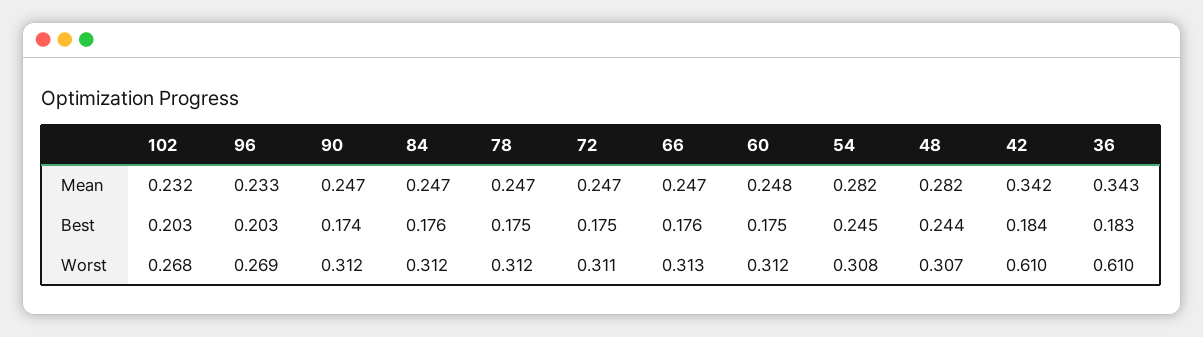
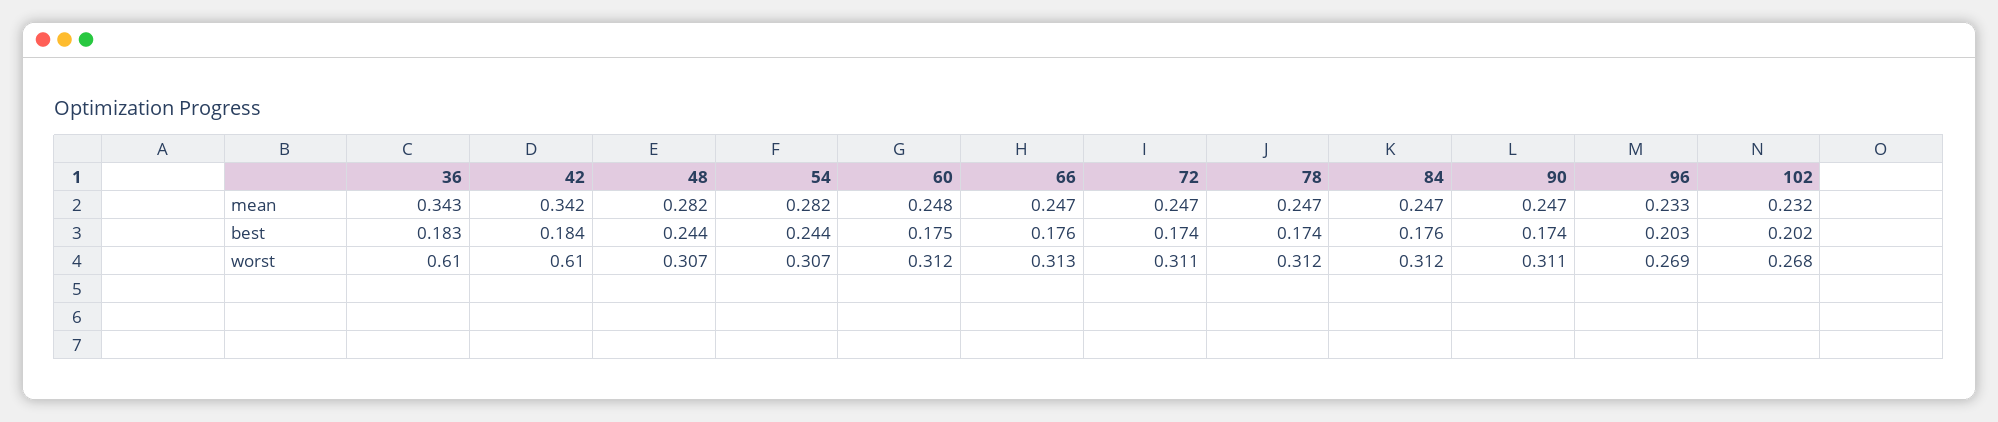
102, Best: 0.203 -> 0.202
78, Best: 0.175 -> 0.174
72, Best: 0.175 -> 0.174
54, Best: 0.245 -> 0.244
90, Worst: 0.312 -> 0.311
54, Worst: 0.308 -> 0.307

